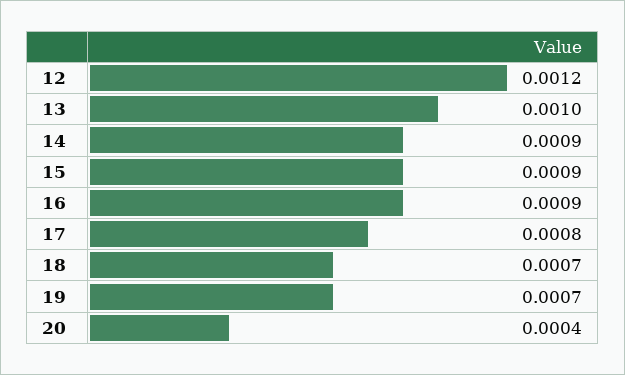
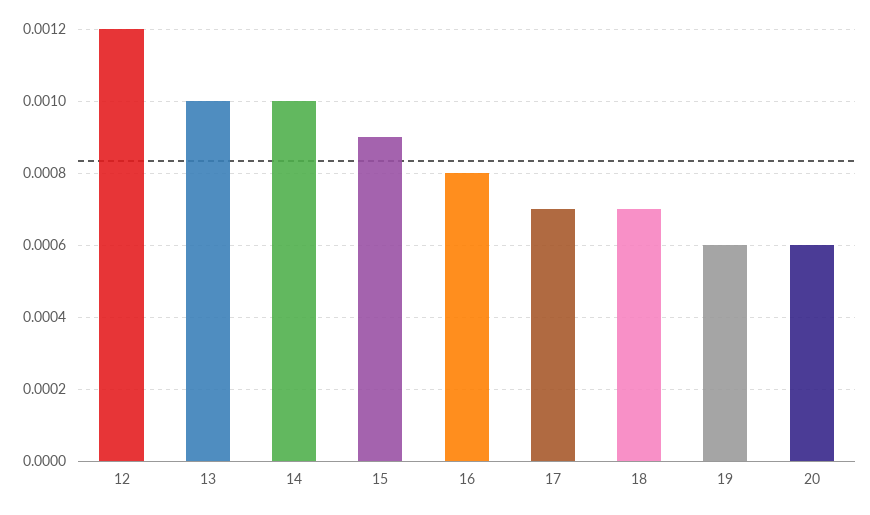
14: 0.0009 -> 0.001
16: 0.0009 -> 0.0008
17: 0.0008 -> 0.0007
19: 0.0007 -> 0.0006
20: 0.0004 -> 0.0006

